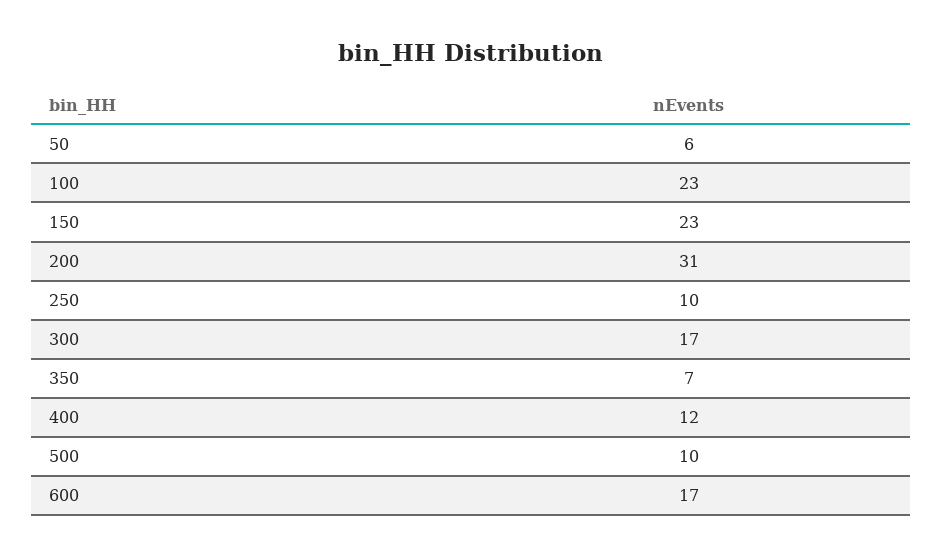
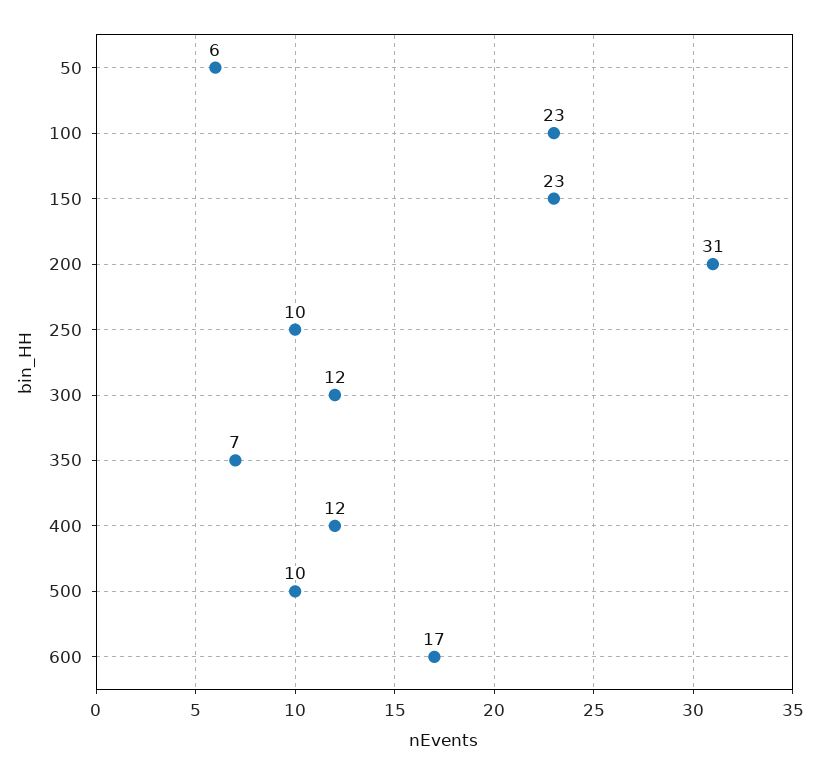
300: 17 -> 12

